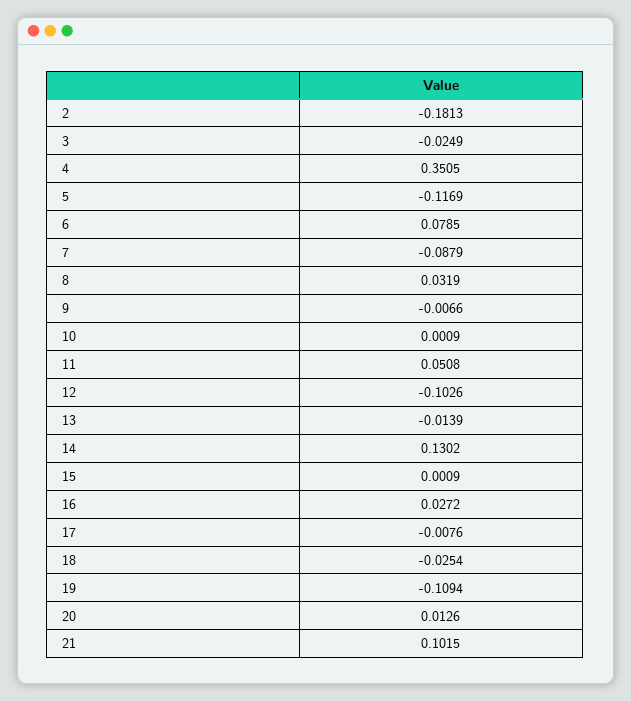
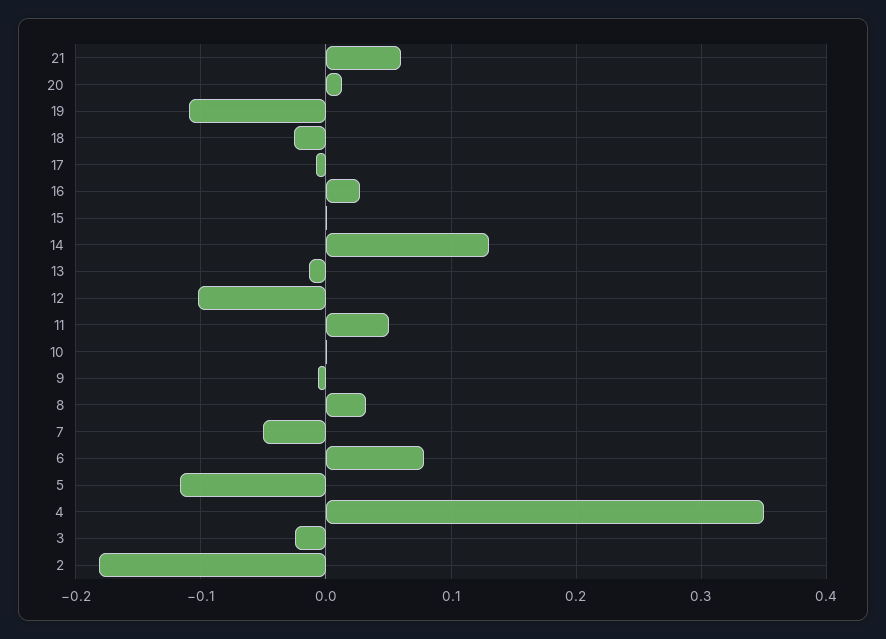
7: -0.0879 -> -0.05
21: 0.1015 -> 0.06

